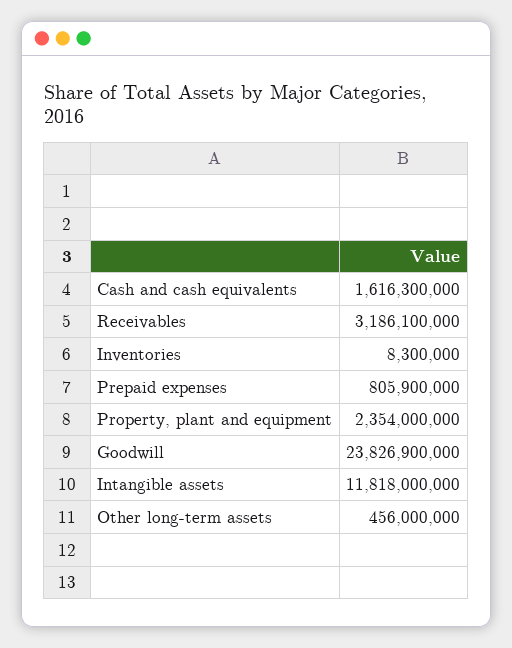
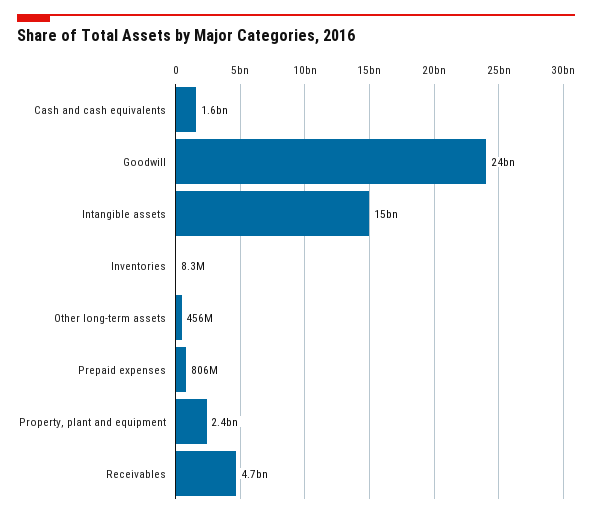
Receivables: 3186100000 -> 4700000000
Intangible assets: 11818000000 -> 15000000000

